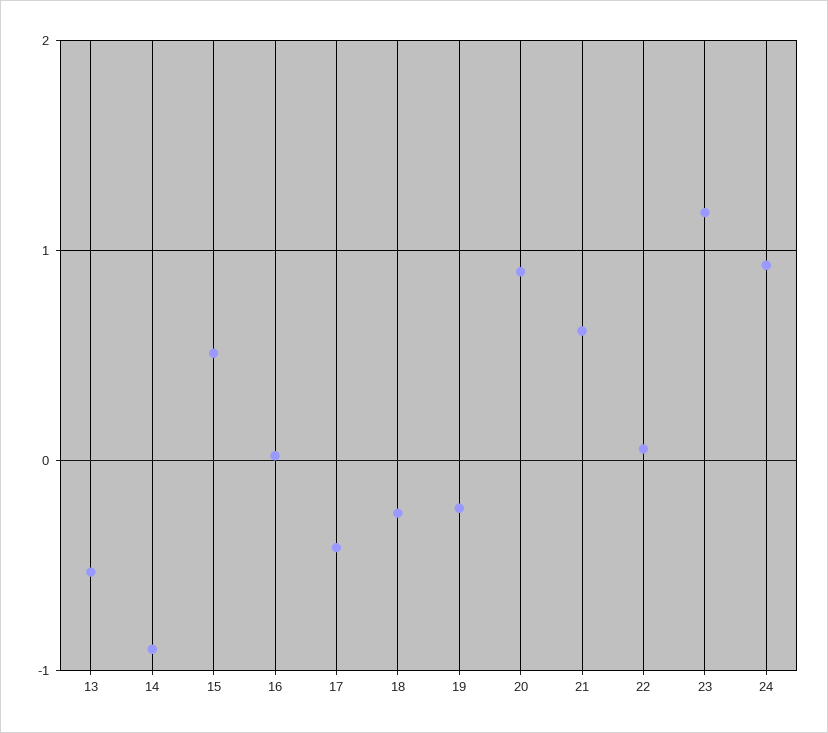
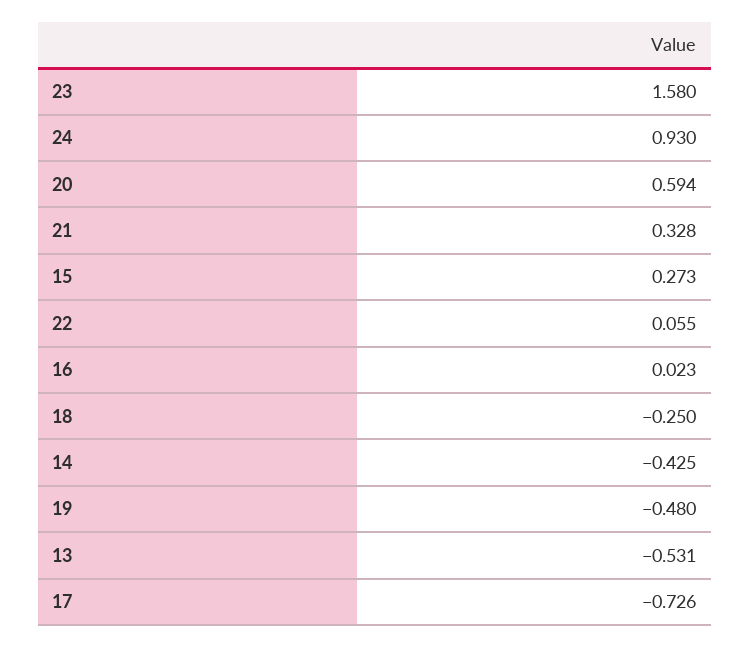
14: -0.9 -> -0.425
15: 0.5 -> 0.273
17: -0.4 -> -0.726
19: -0.2 -> -0.48
20: 0.9 -> 0.594
21: 0.6 -> 0.328
23: 1.2 -> 1.58

